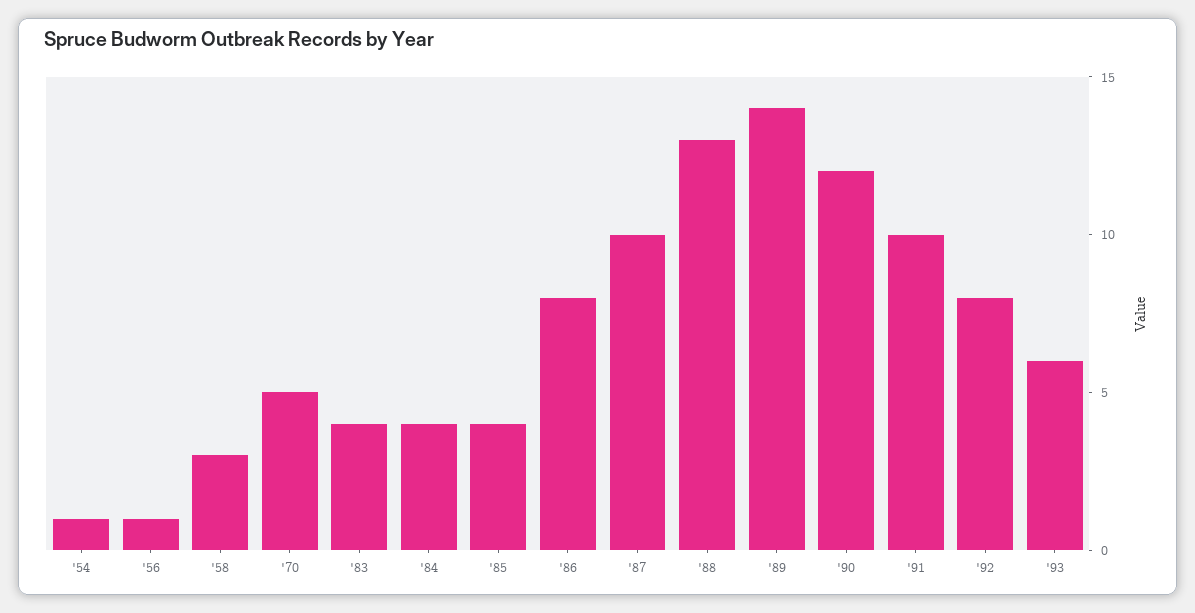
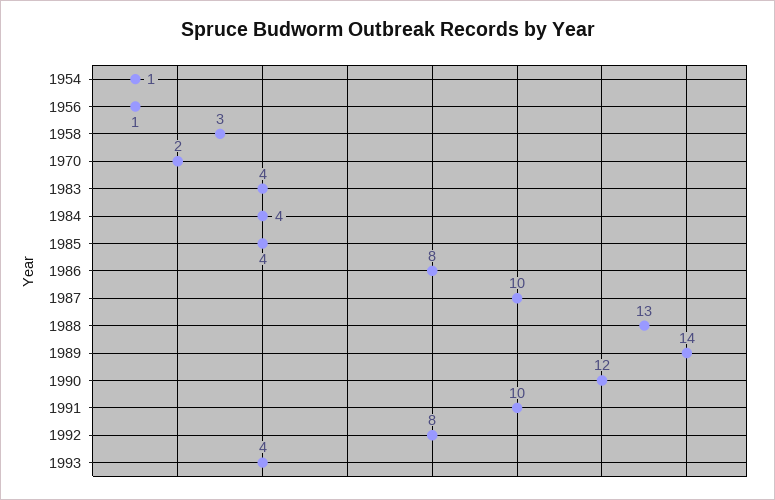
'70: 5 -> 2
'93: 6 -> 4

